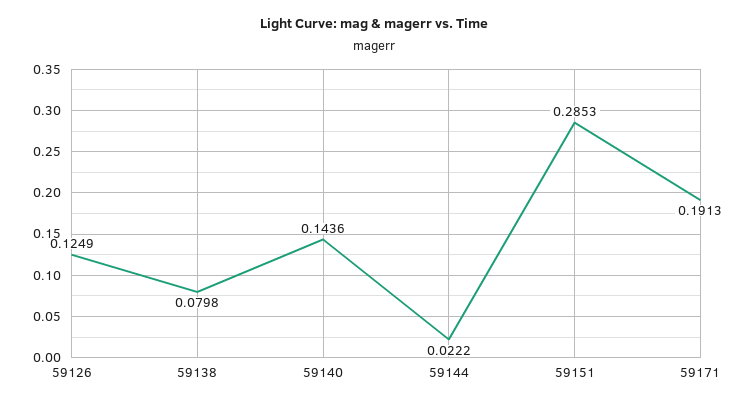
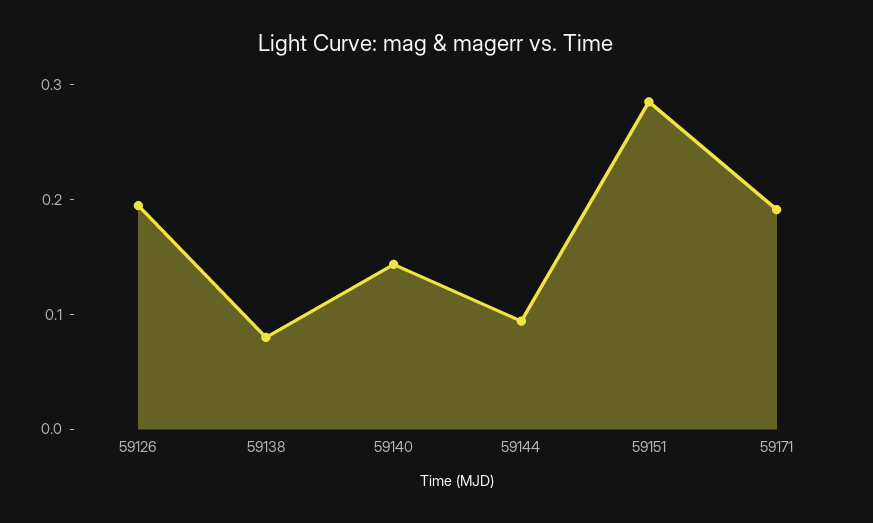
59126: 0.1249 -> 0.2
59144: 0.0222 -> 0.1

